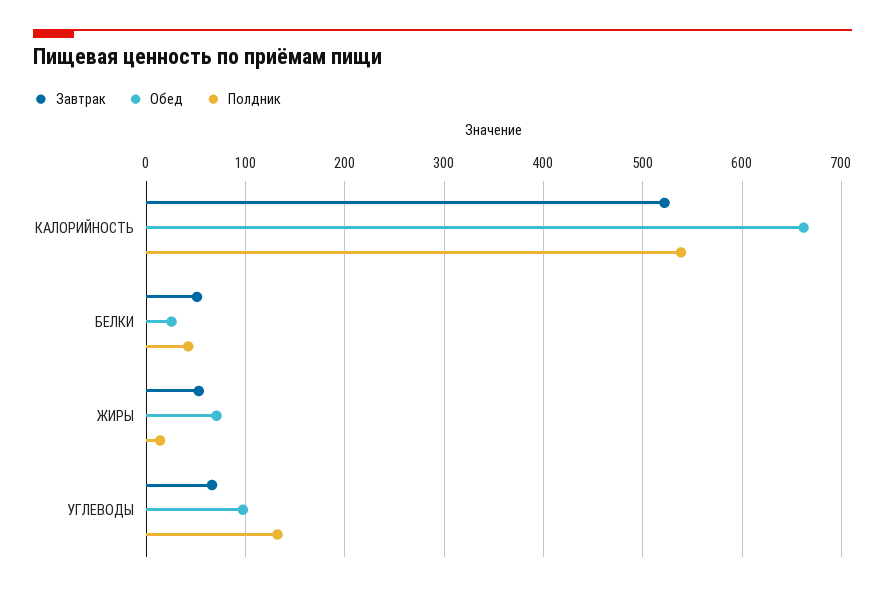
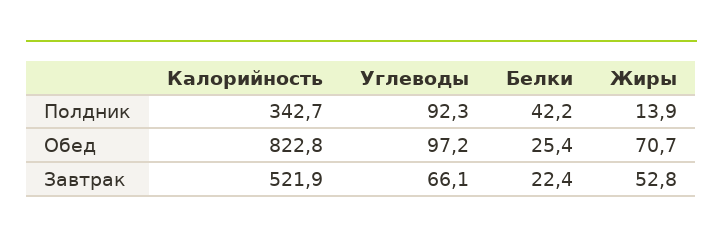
Обед, КАЛОРИЙНОСТЬ: 660 -> 822.8
Полдник, КАЛОРИЙНОСТЬ: 540 -> 342.7
Завтрак, БЕЛКИ: 50 -> 22.4
Полдник, УГЛЕВОДЫ: 130 -> 92.3

